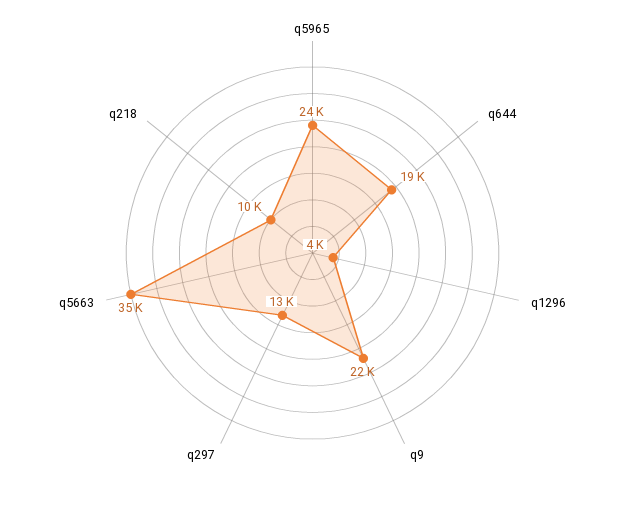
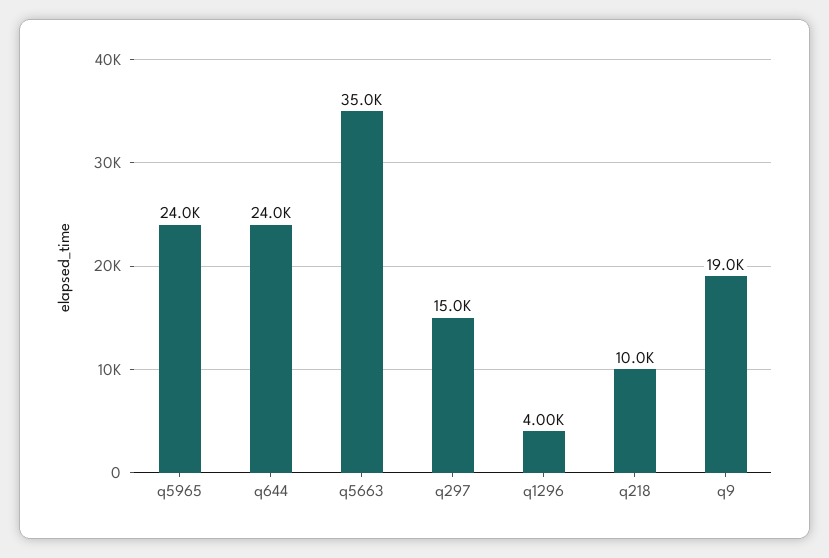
q644: 19000 -> 24000
q9: 22000 -> 19000
q297: 13000 -> 15000

